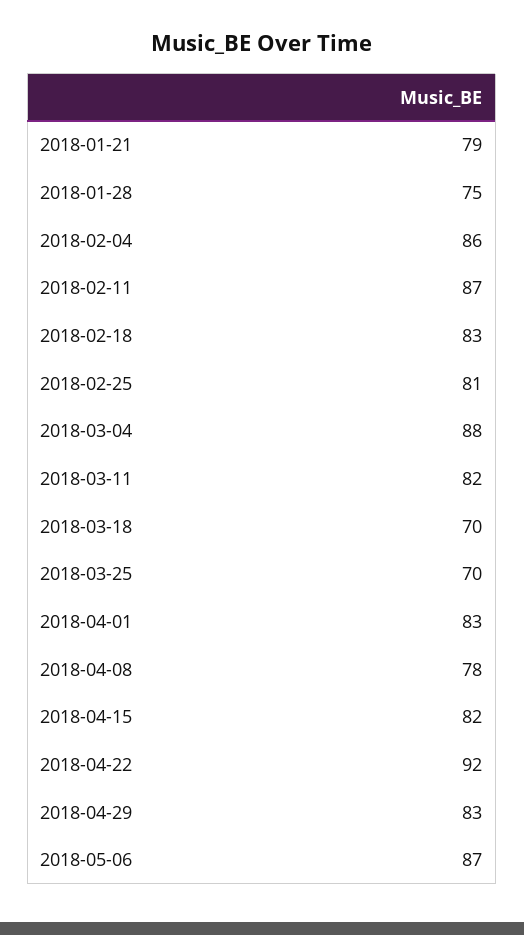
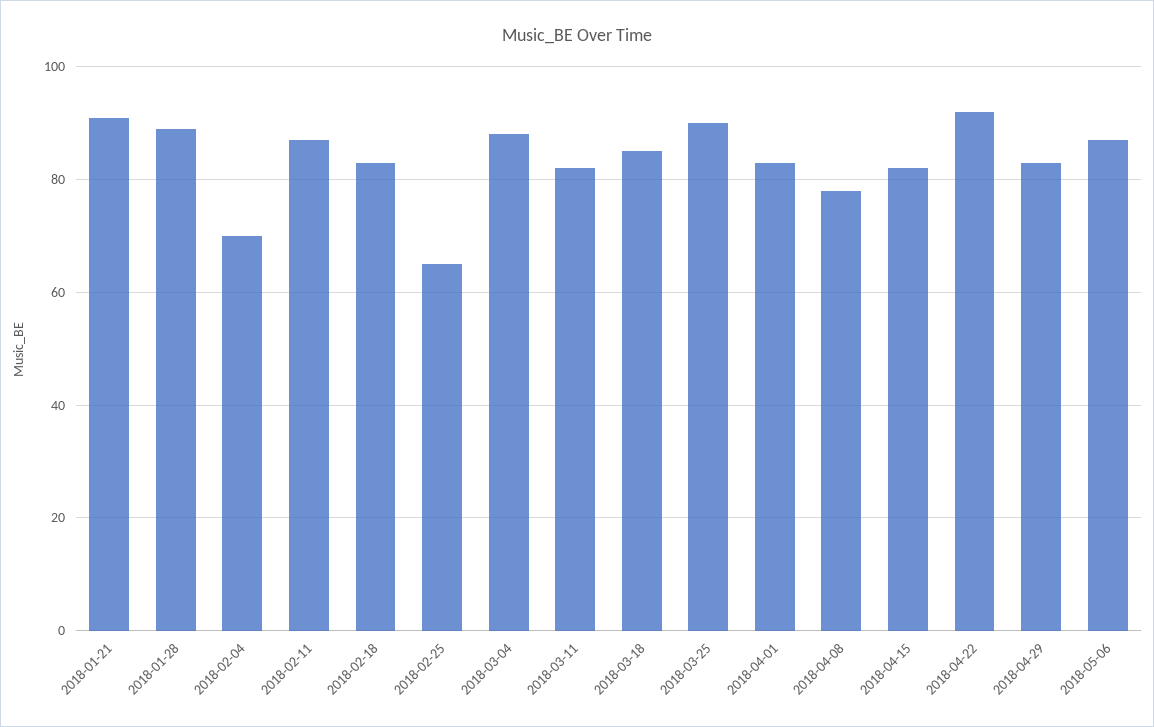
2018-01-21: 79 -> 90
2018-01-28: 75 -> 90
2018-02-04: 86 -> 70
2018-02-25: 81 -> 65
2018-03-18: 70 -> 85
2018-03-25: 70 -> 90

